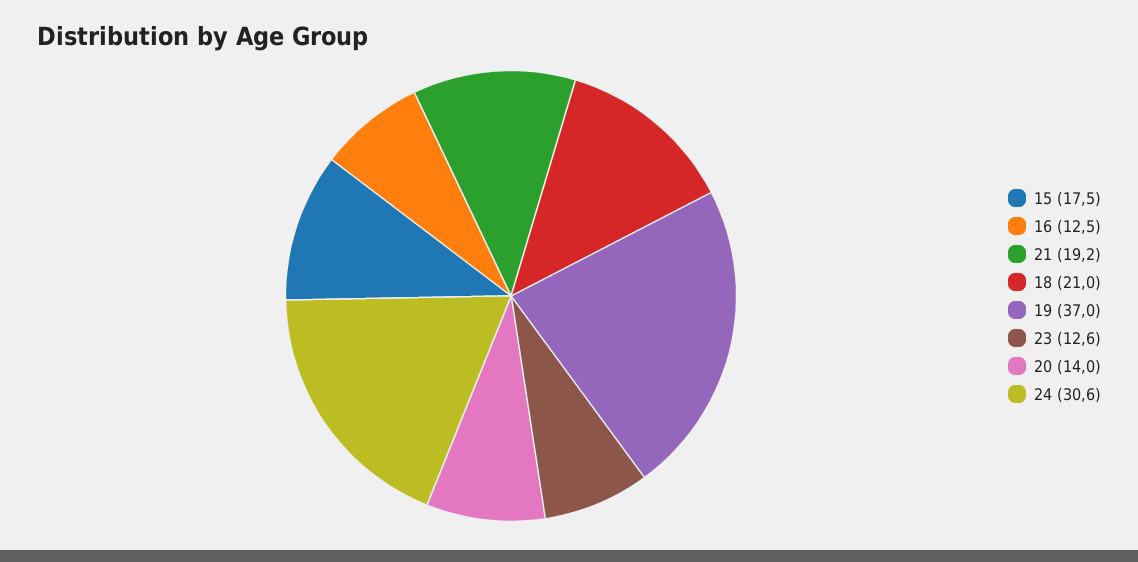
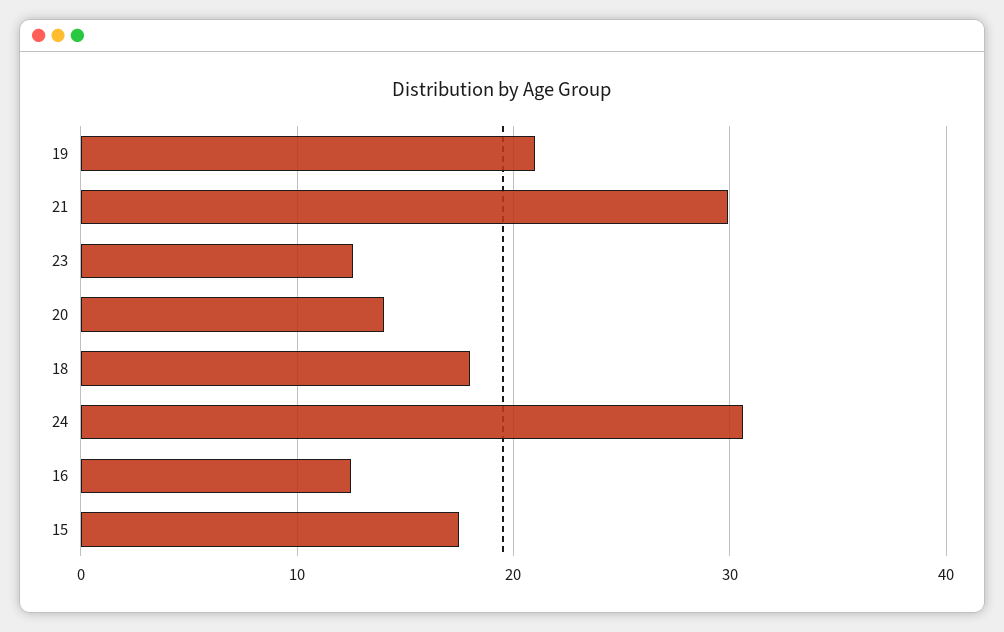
21: 19.2 -> 30
18: 21 -> 18
19: 37 -> 21

